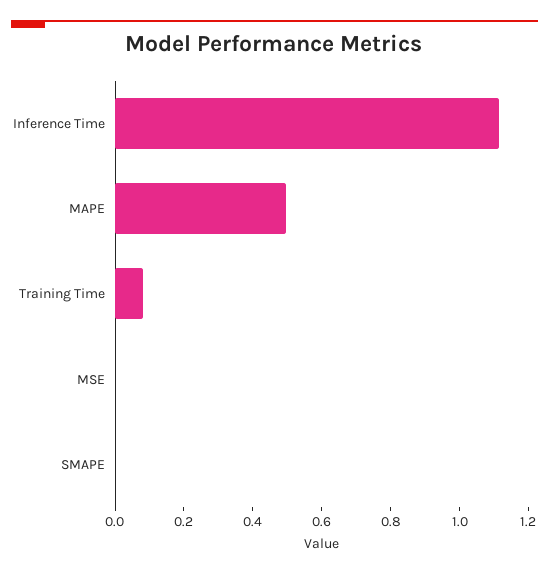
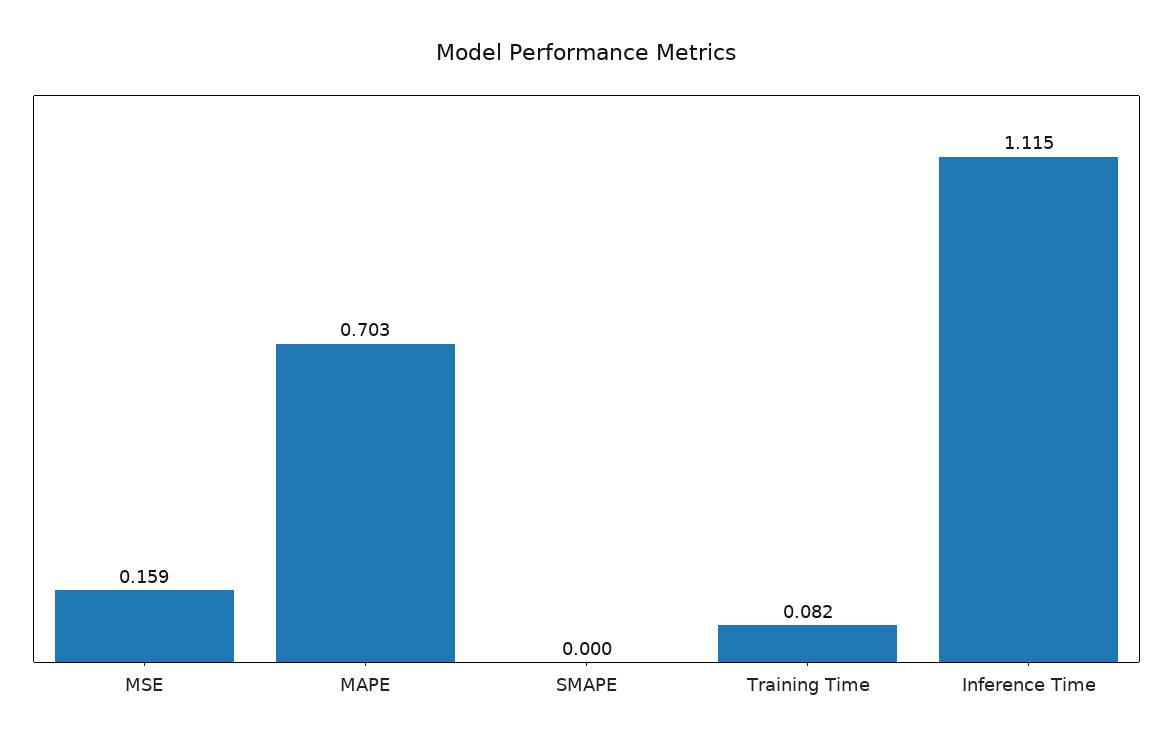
MAPE: 0.5 -> 0.703
MSE: 0 -> 0.159

